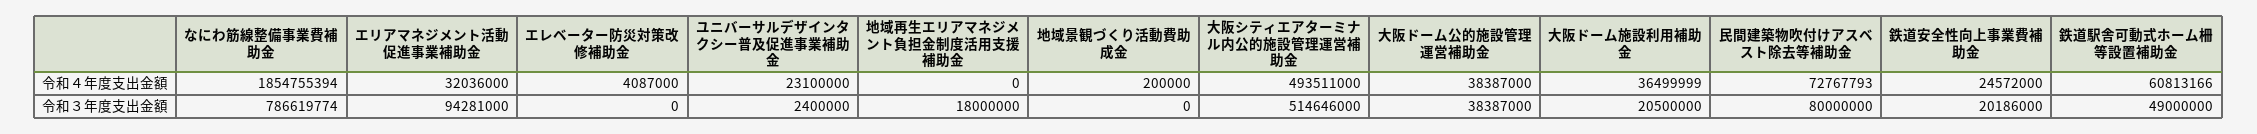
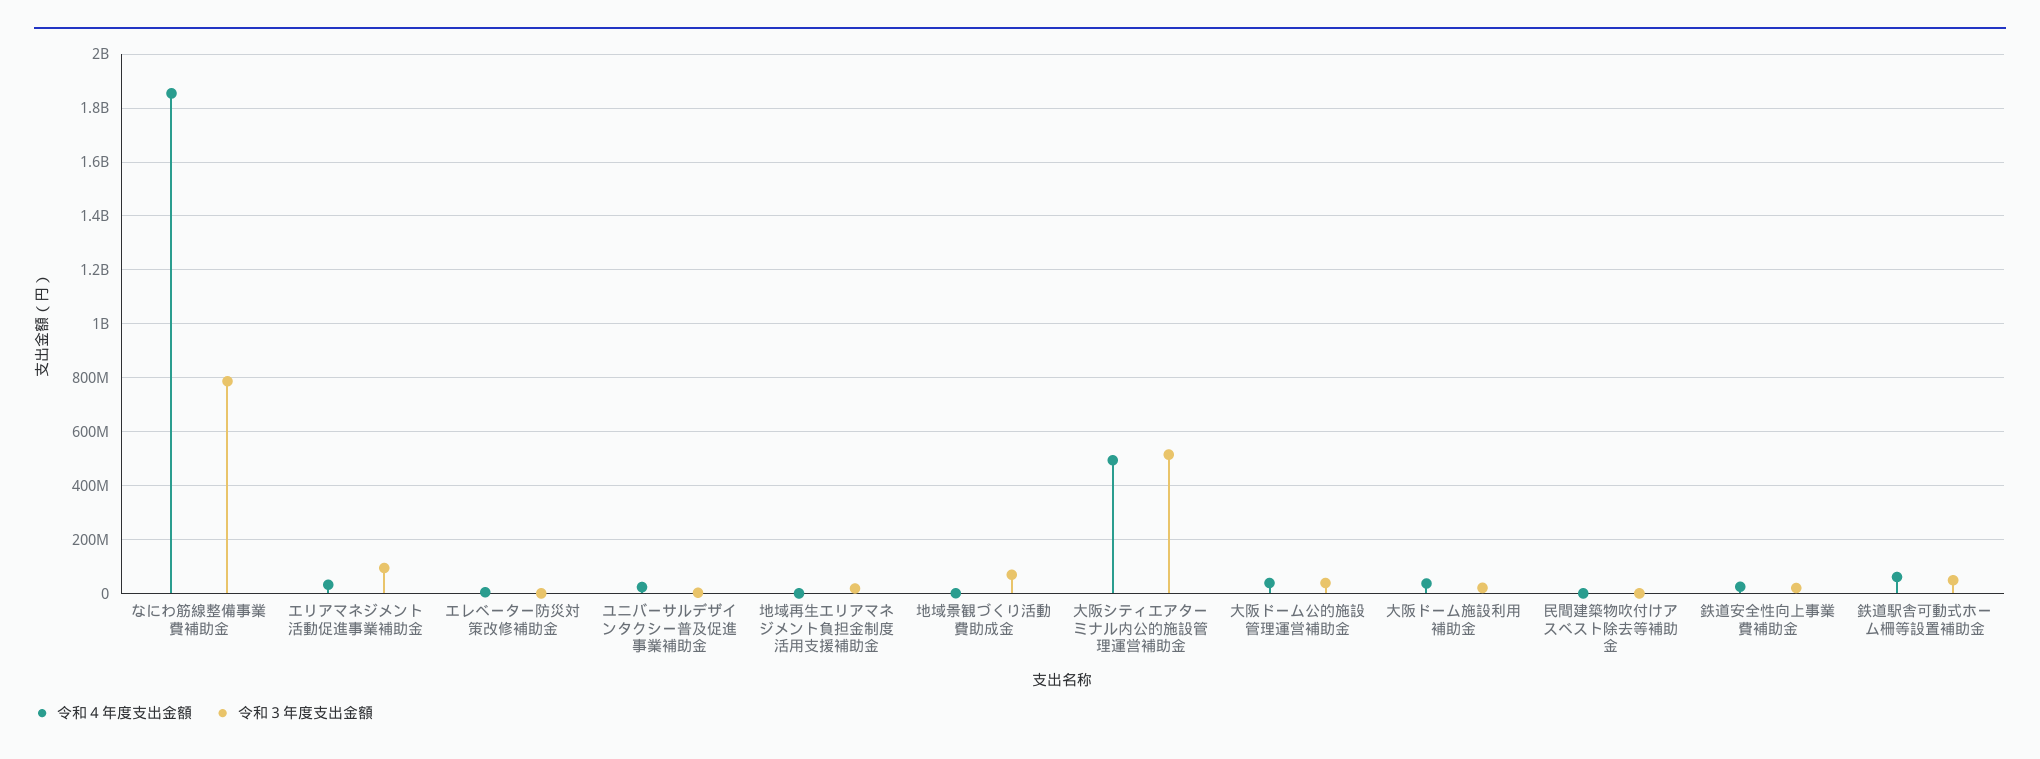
令和４年度支出金額, 民間建築物吹付けアスベスト除去等補助金: 72767793 -> 0
令和３年度支出金額, 地域景観づくり活動費助成金: 0 -> 75000000
令和３年度支出金額, 民間建築物吹付けアスベスト除去等補助金: 80000000 -> 0

